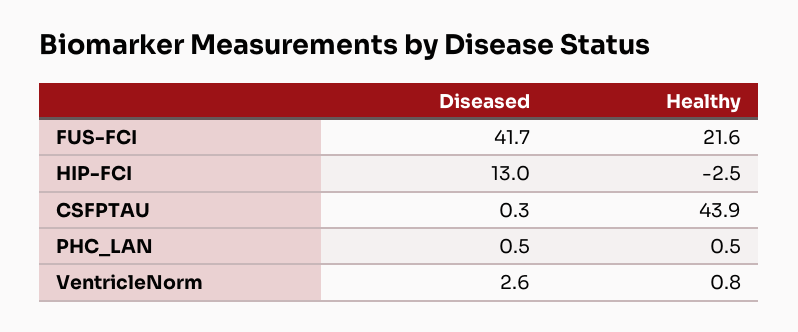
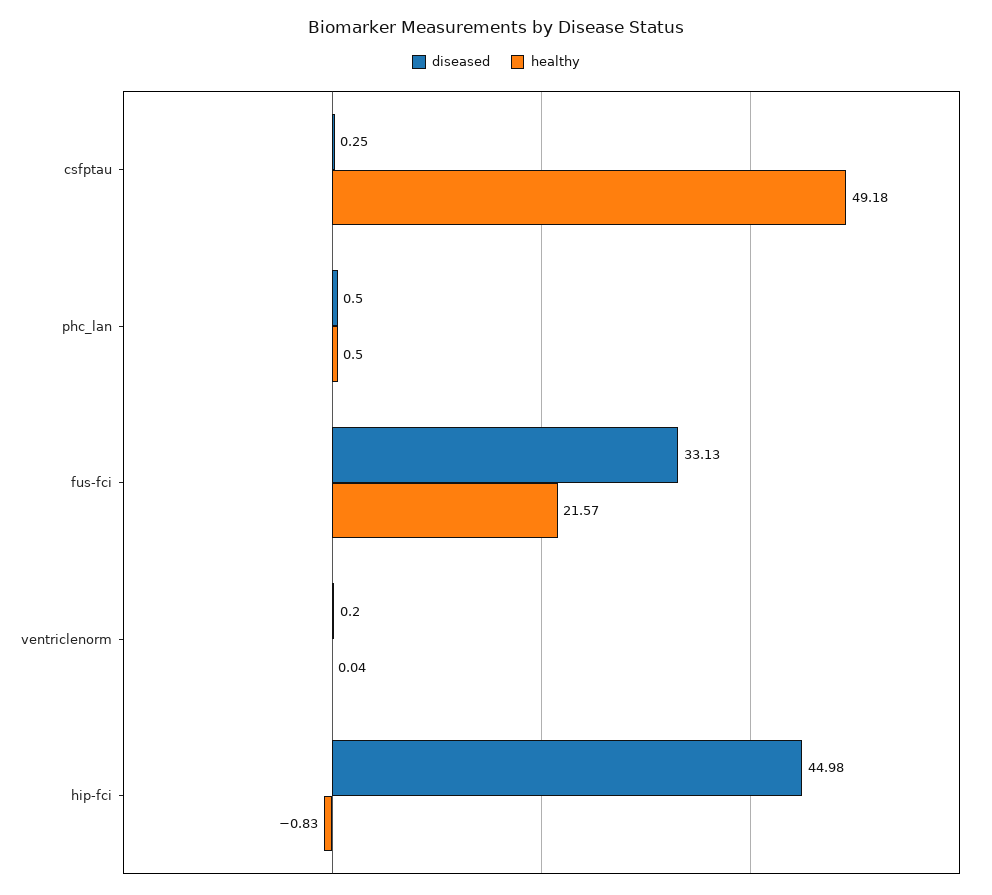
Diseased, FUS-FCI: 41.7 -> 33.13
Diseased, HIP-FCI: 13 -> 44.98
Healthy, HIP-FCI: -2.5 -> -0.83
Healthy, CSFPTAU: 43.9 -> 49.18
Diseased, VentricleNorm: 2.6 -> 0.2
Healthy, VentricleNorm: 0.8 -> 0.04

